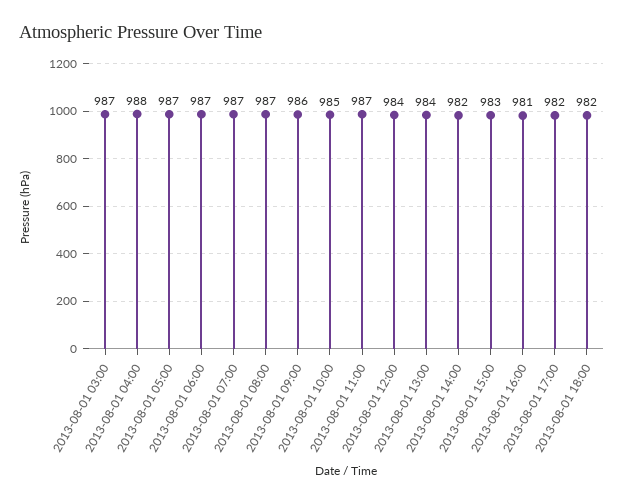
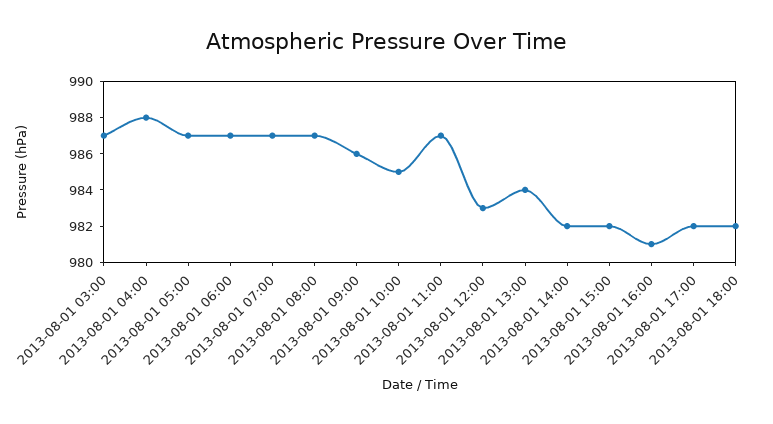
2013-08-01 12:00: 984 -> 983
2013-08-01 15:00: 983 -> 982

